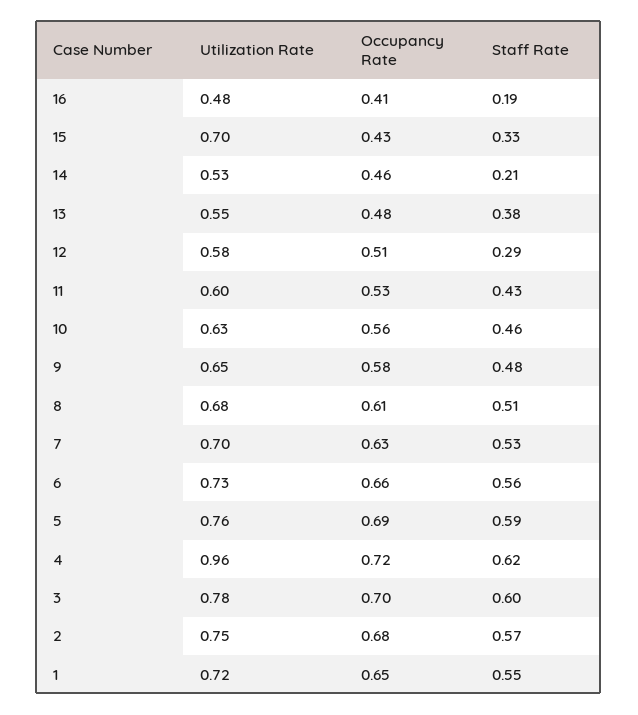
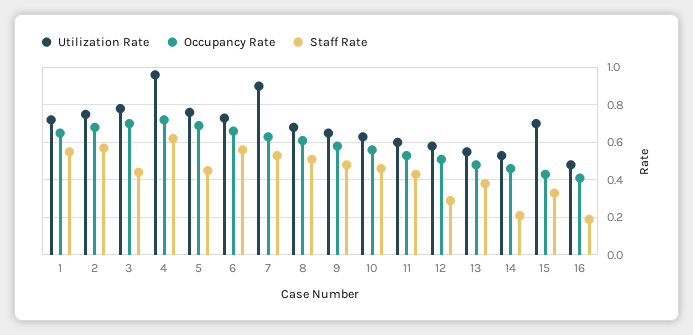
Utilization Rate, 7: 0.7 -> 0.9
Staff Rate, 5: 0.59 -> 0.45
Staff Rate, 3: 0.6 -> 0.45

